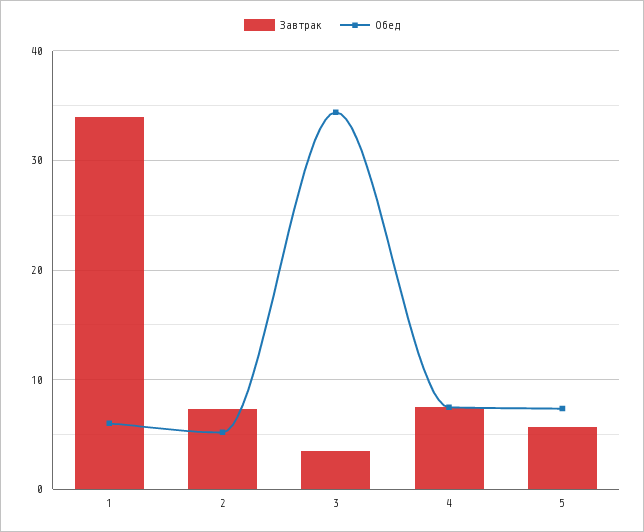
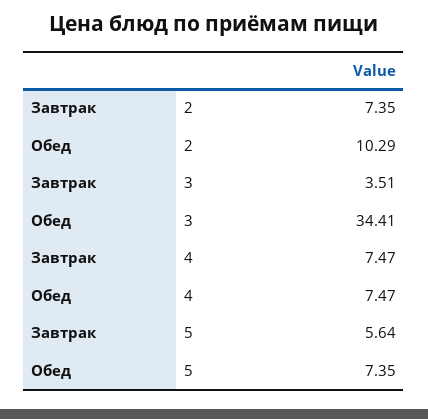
Завтрак, 1: 34 -> none
Обед, 1: 6 -> none
Обед, 2: 5 -> 10.29

